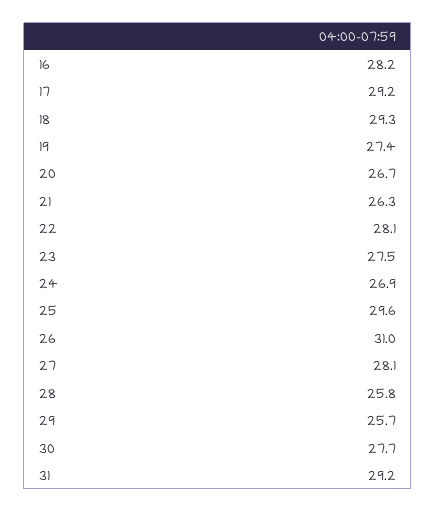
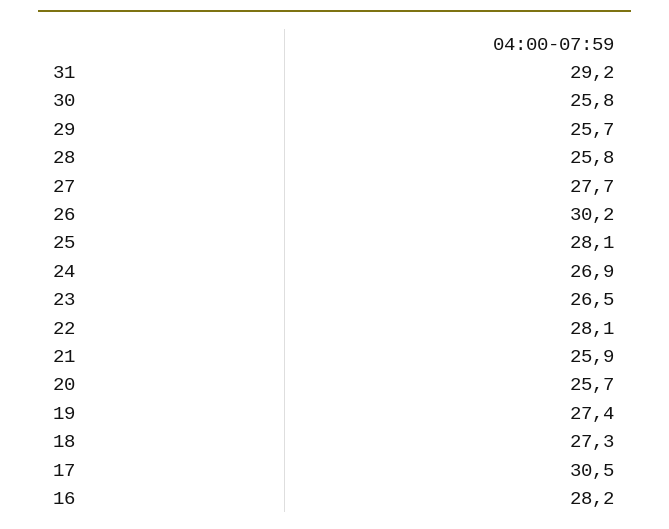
17: 29.2 -> 30.5
18: 29.3 -> 27.3
20: 26.7 -> 25.7
21: 26.3 -> 25.9
23: 27.5 -> 26.5
25: 29.6 -> 28.1
26: 31 -> 30.2
27: 28.1 -> 27.7
30: 27.7 -> 25.8

